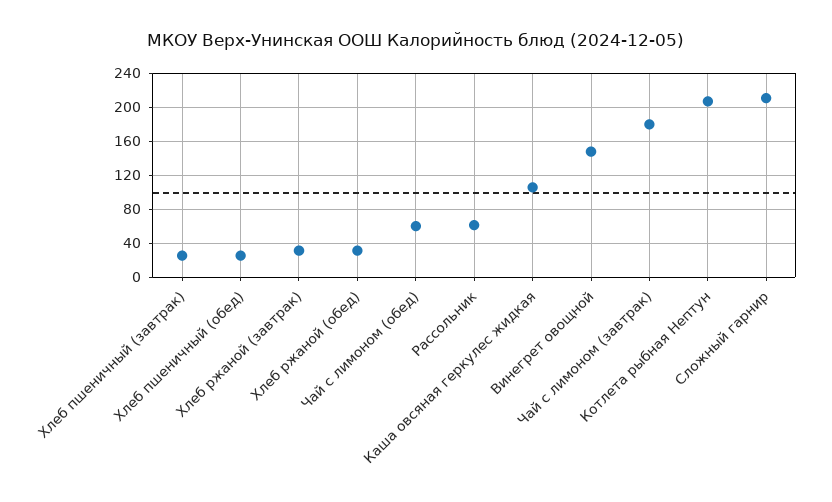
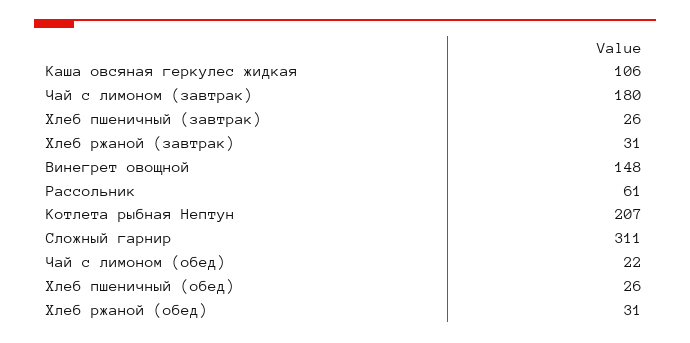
Чай с лимоном (обед): 60 -> 22
Сложный гарнир: 210 -> 311

